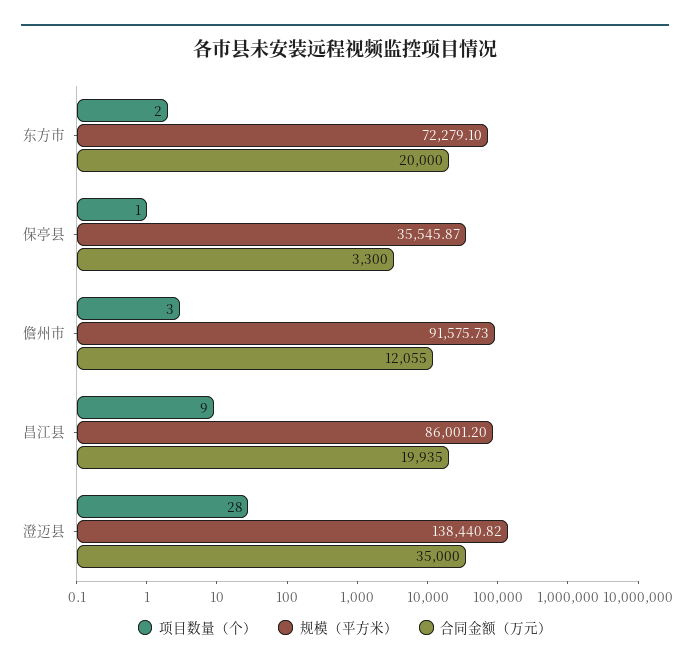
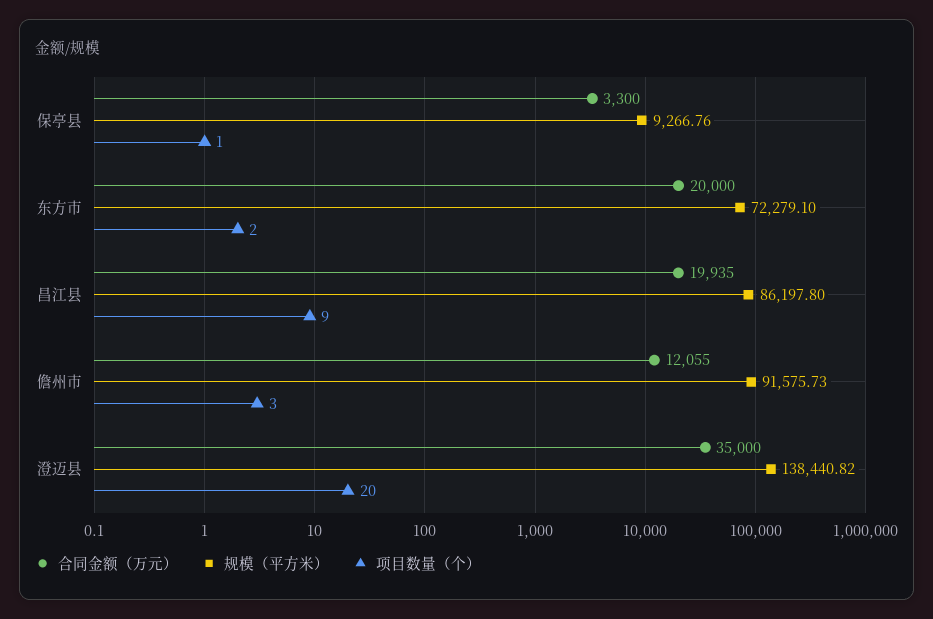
规模（平方米）, 保亭县: 35545.87 -> 9266.76
规模（平方米）, 昌江县: 86001.2 -> 86197.8
项目数量（个）, 澄迈县: 28 -> 20

